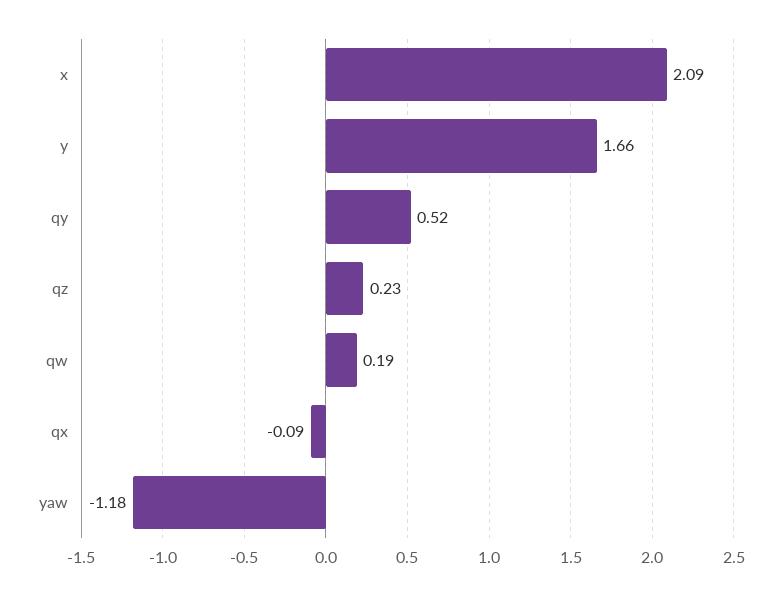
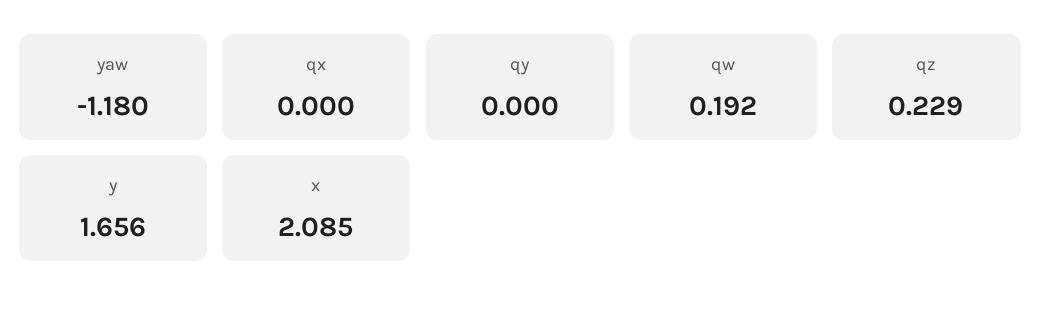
qy: 0.52 -> 0
qx: -0.09 -> 0

